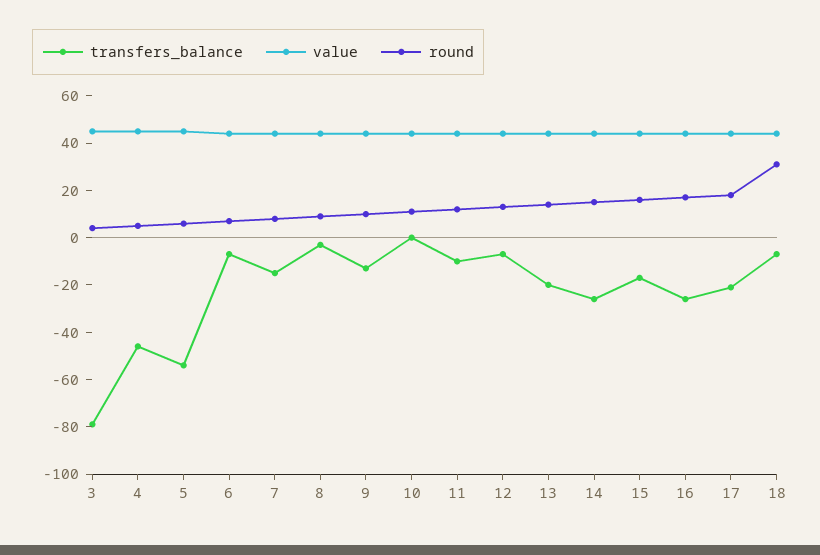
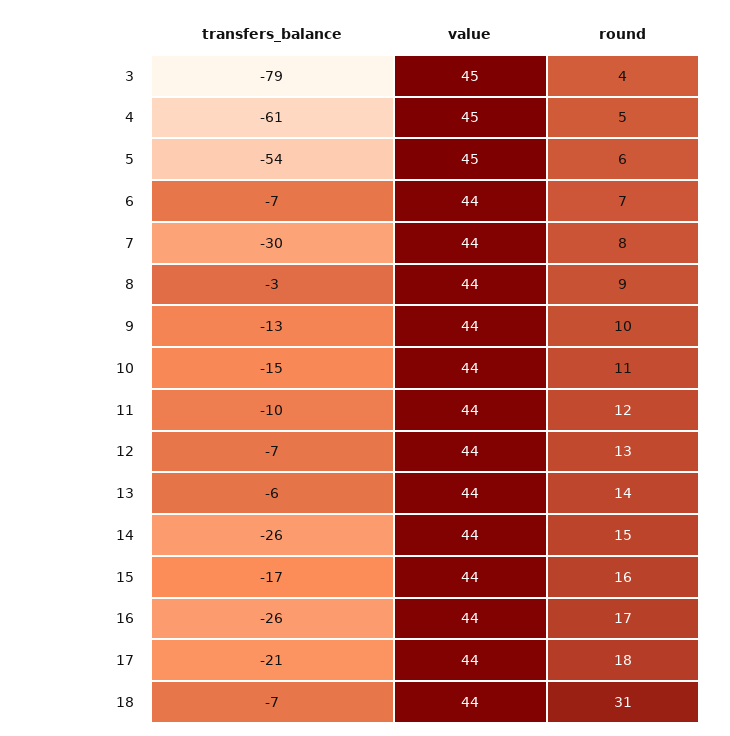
transfers_balance, 4: -45 -> -61
transfers_balance, 7: -15 -> -30
transfers_balance, 10: 0 -> -15
transfers_balance, 13: -20 -> -6

